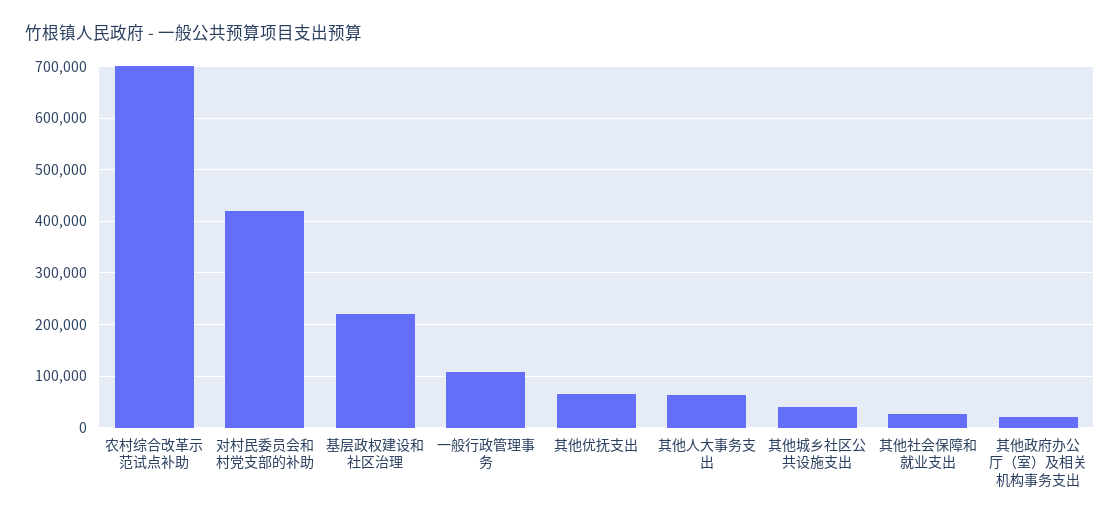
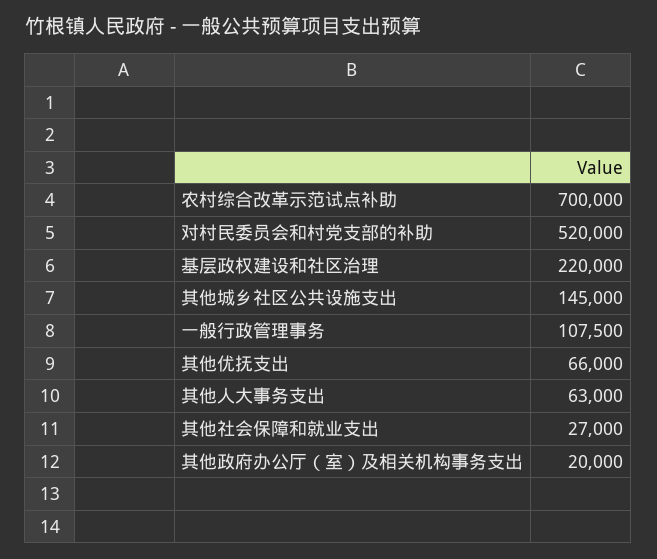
对村民委员会和村党支部的补助: 420000 -> 520000
其他城乡社区公共设施支出: 40000 -> 145000

